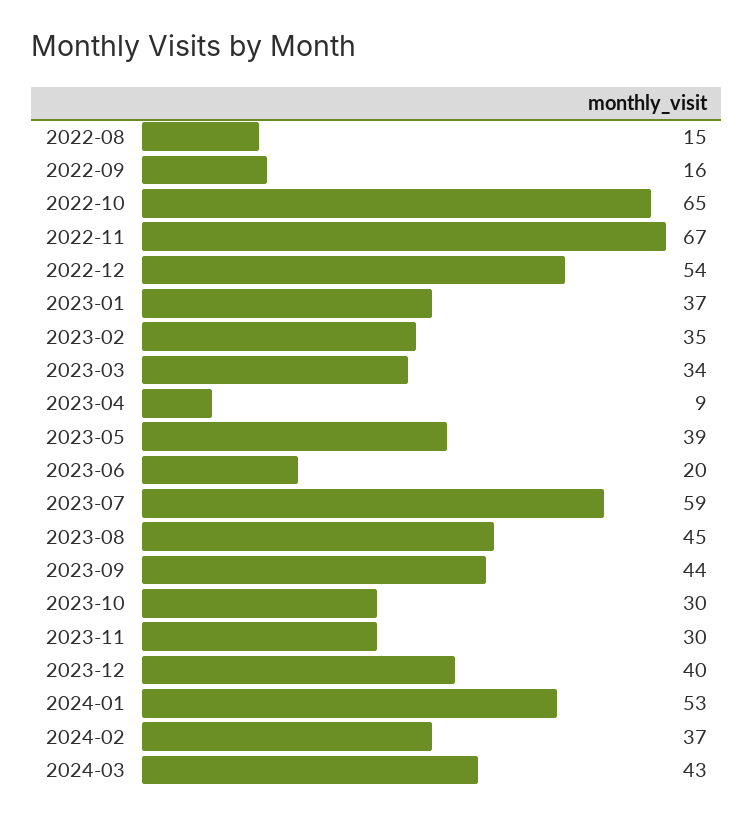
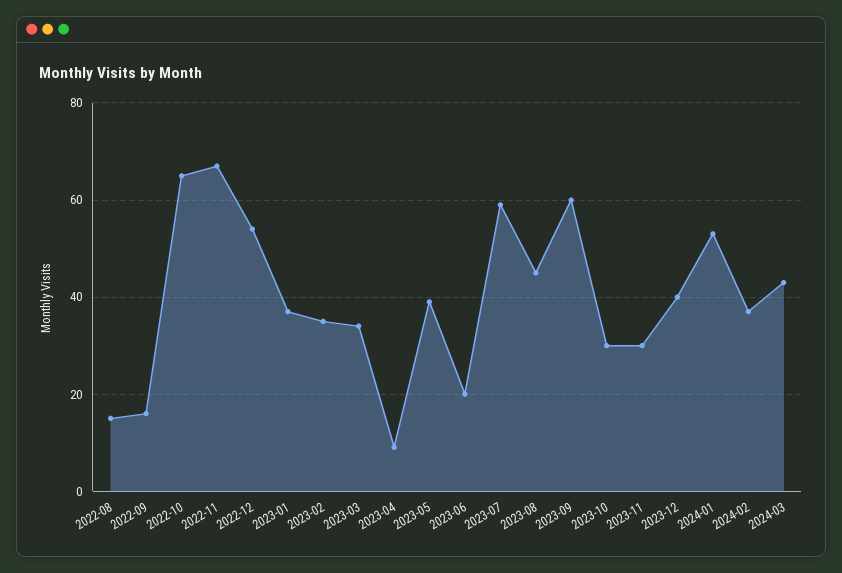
2023-09: 44 -> 60

